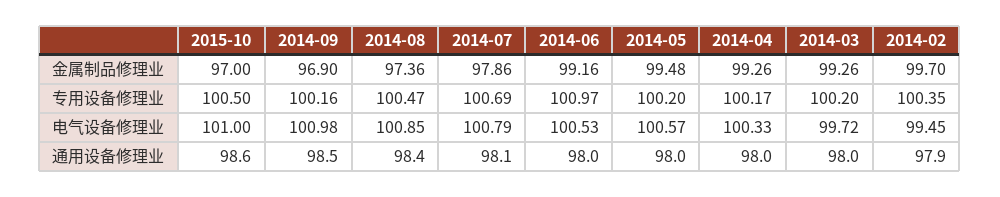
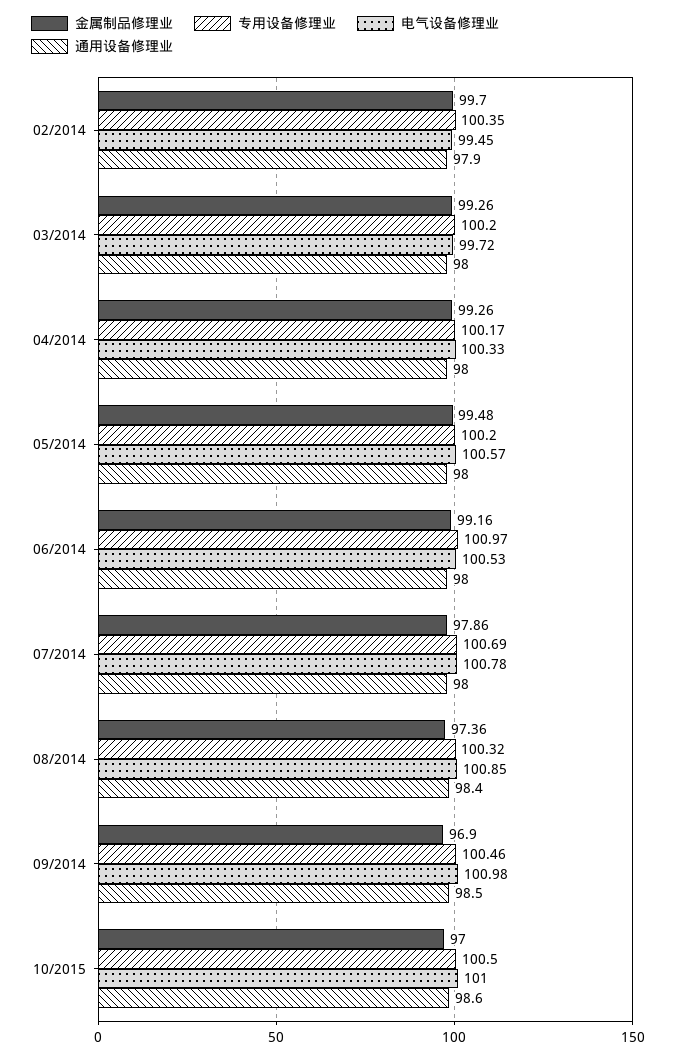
专用设备修理业, 2014-09: 100.16 -> 100.46
专用设备修理业, 2014-08: 100.47 -> 100.32
电气设备修理业, 2014-07: 100.79 -> 100.78
通用设备修理业, 2014-07: 98.1 -> 98

